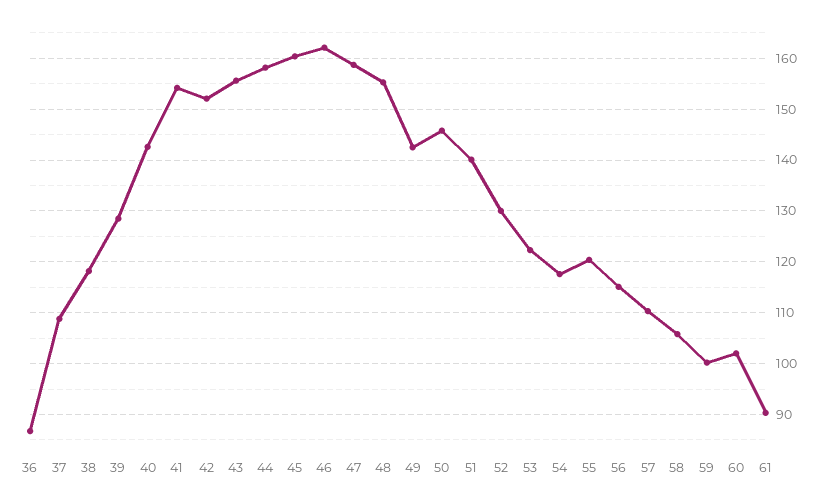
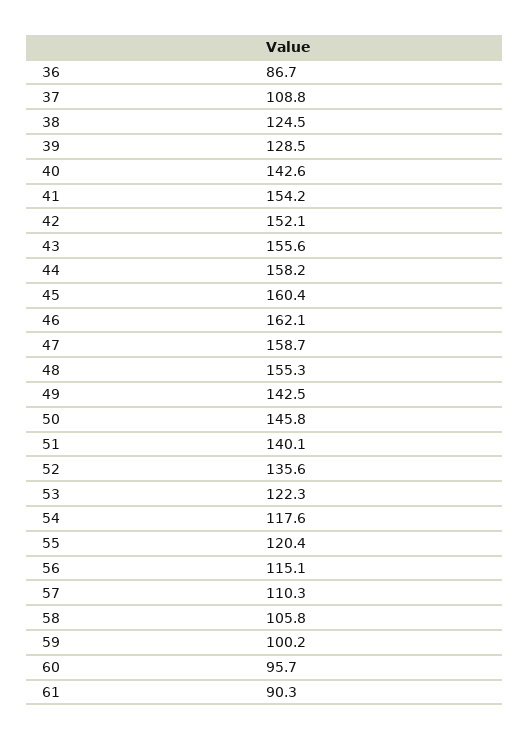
38: 118 -> 124.5
52: 130 -> 135.6
60: 102 -> 95.7

